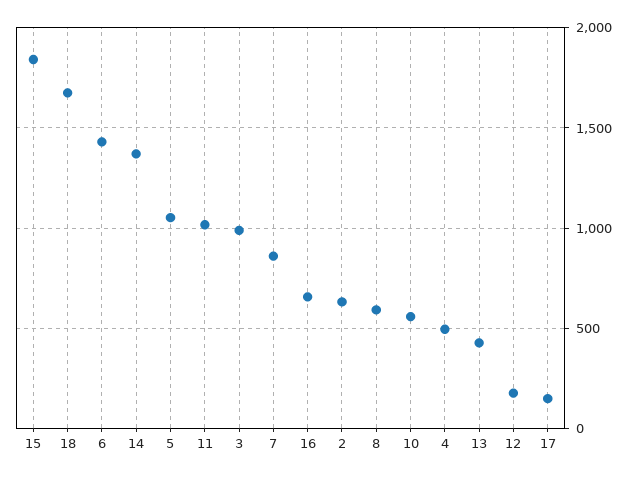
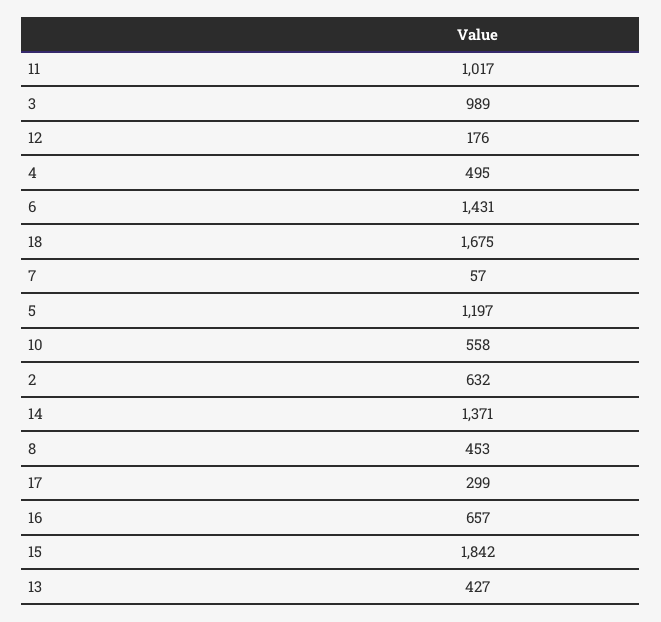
5: 1050 -> 1197
7: 850 -> 57
8: 600 -> 453
17: 150 -> 299

